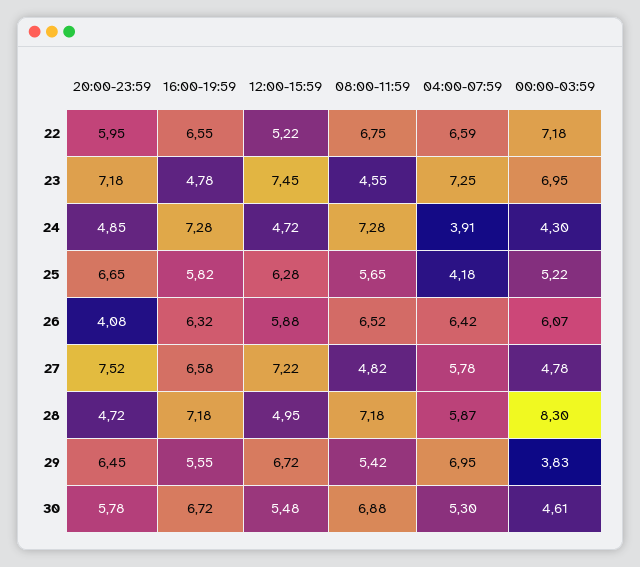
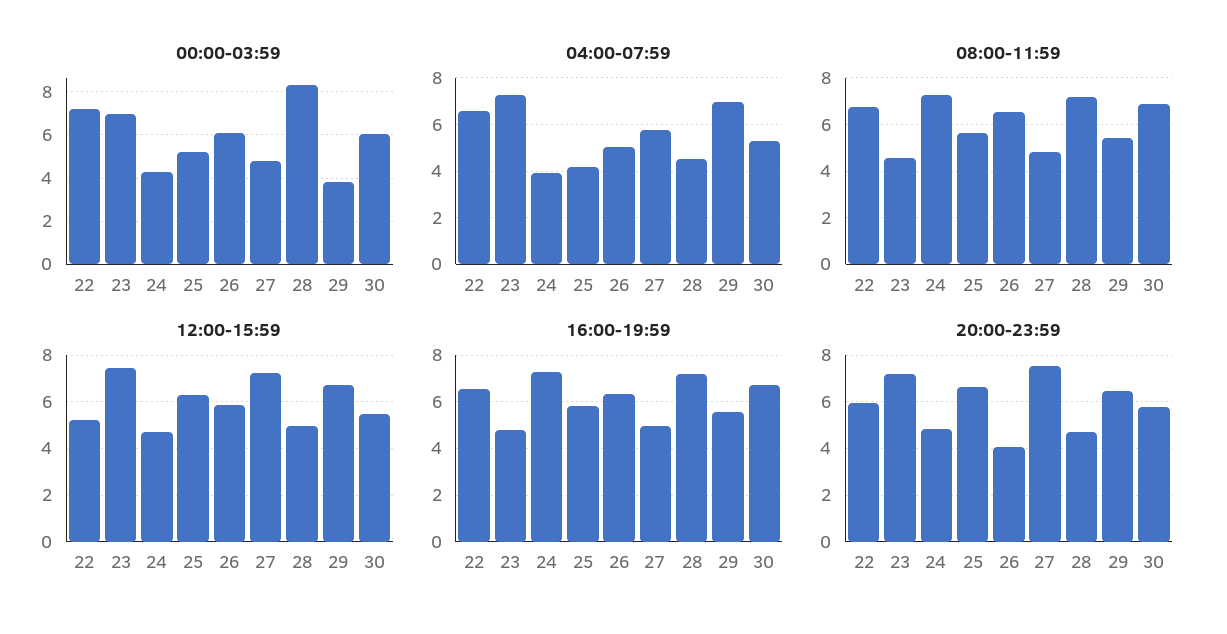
04:00-07:59, 26: 6.42 -> 5
16:00-19:59, 27: 6.58 -> 5
04:00-07:59, 28: 5.87 -> 4.5
00:00-03:59, 30: 4.61 -> 6

